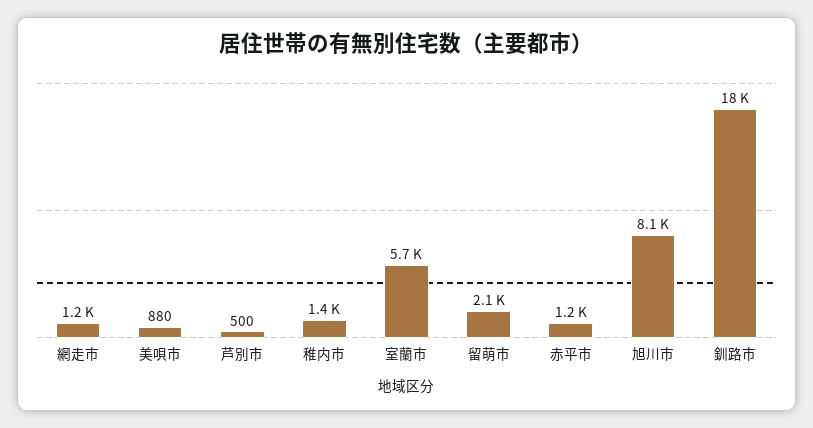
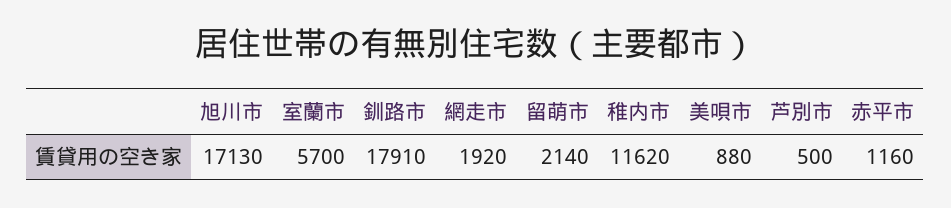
網走市: 1200 -> 1920
稚内市: 1400 -> 11620
旭川市: 8100 -> 17130

